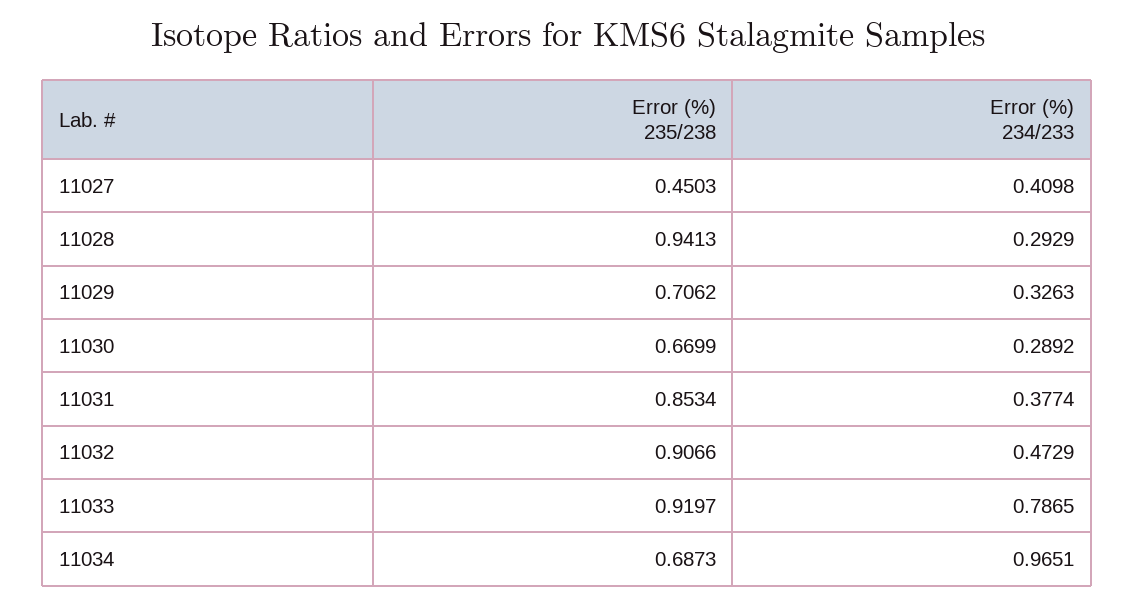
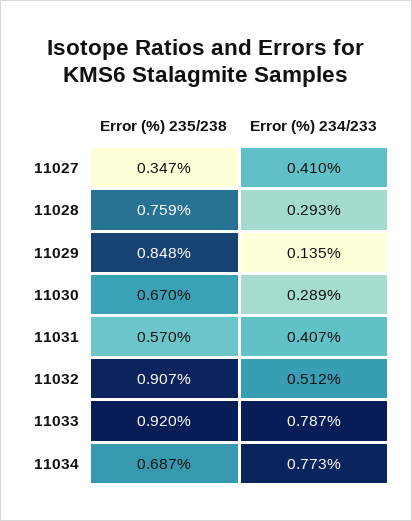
Error (%) 235/238, 11027: 0.4503 -> 0.347
Error (%) 235/238, 11028: 0.9413 -> 0.759
Error (%) 235/238, 11029: 0.7062 -> 0.848
Error (%) 234/233, 11029: 0.3263 -> 0.135
Error (%) 235/238, 11031: 0.8534 -> 0.57
Error (%) 234/233, 11031: 0.3774 -> 0.407
Error (%) 234/233, 11032: 0.4729 -> 0.512
Error (%) 234/233, 11034: 0.9651 -> 0.773

